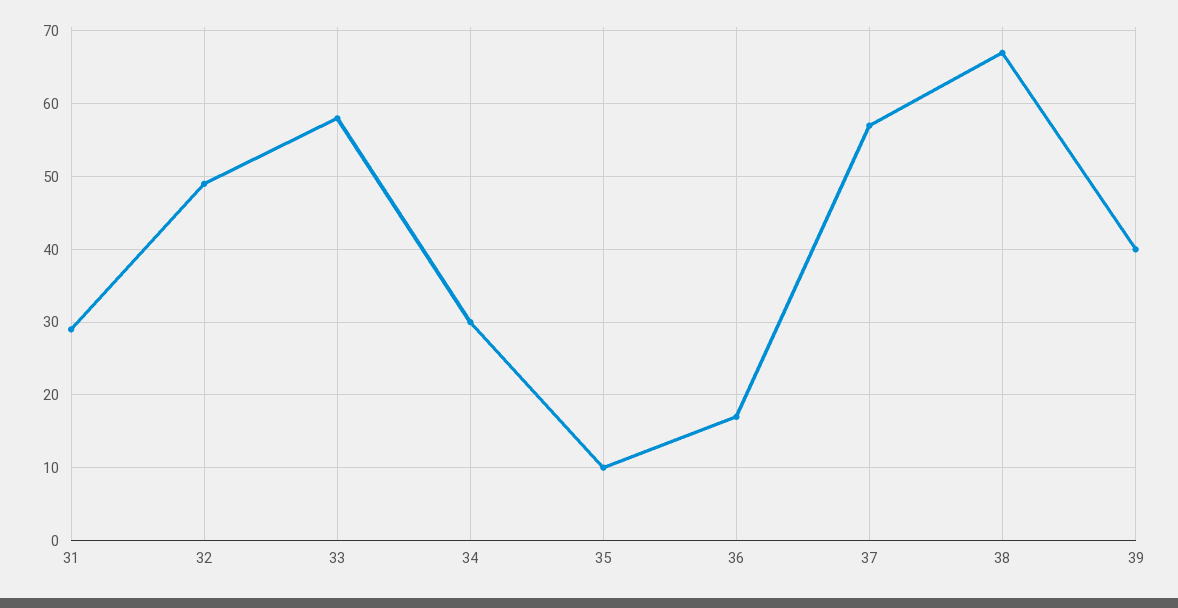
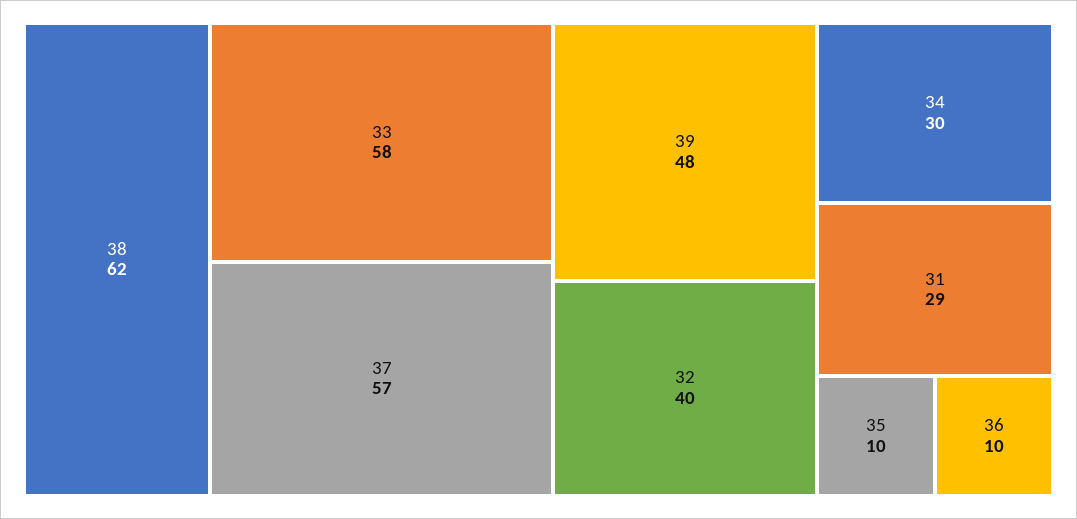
32: 49 -> 40
36: 17 -> 10
38: 67 -> 62
39: 40 -> 48

